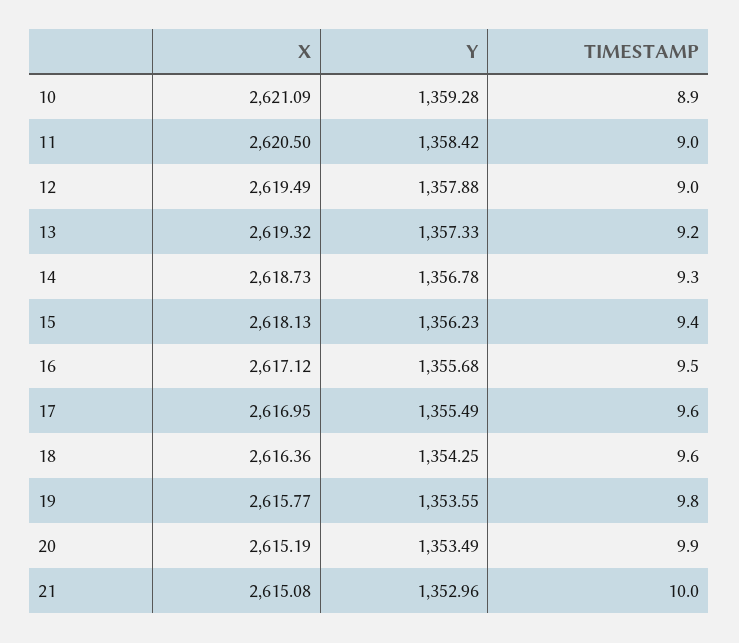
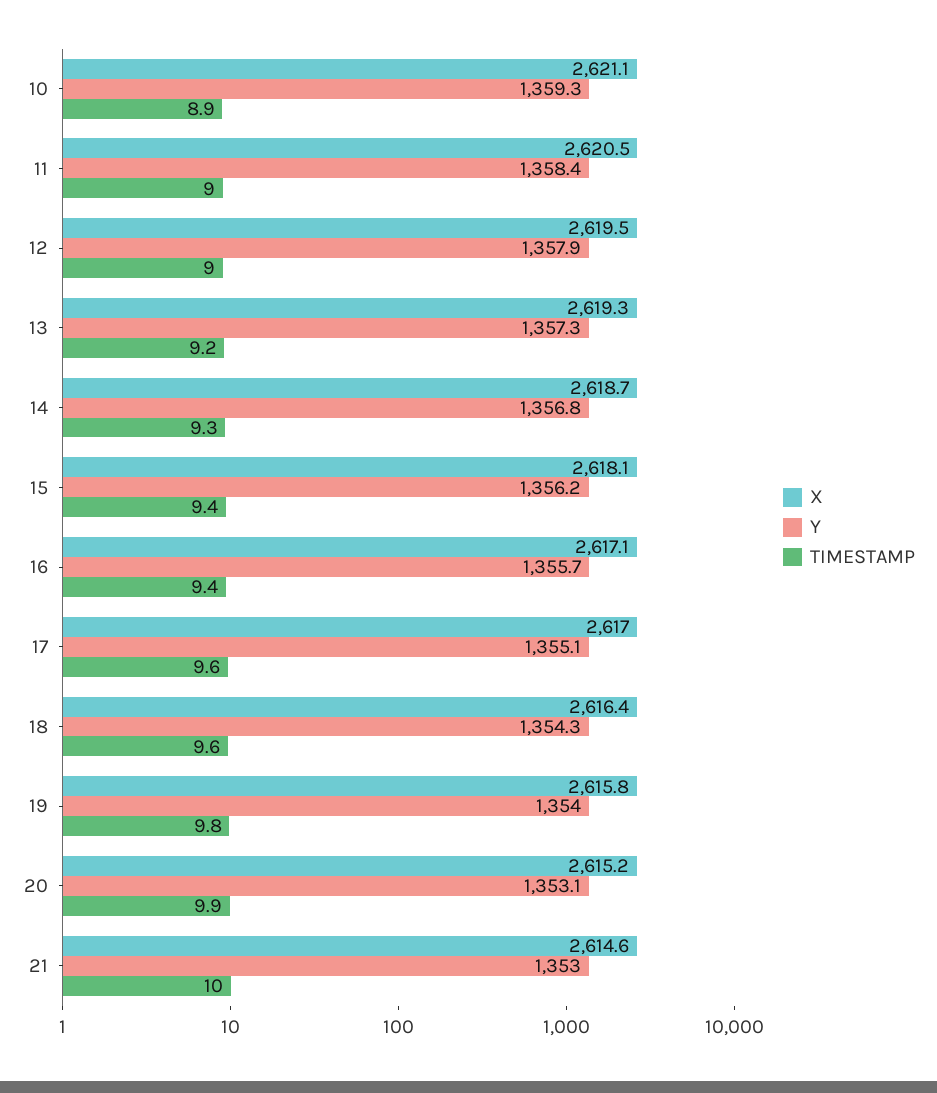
TIMESTAMP, 16: 9.5 -> 9.4
Y, 17: 1355.49 -> 1355.1
Y, 19: 1353.55 -> 1354
Y, 20: 1353.49 -> 1353.1
X, 21: 2615.08 -> 2614.6

